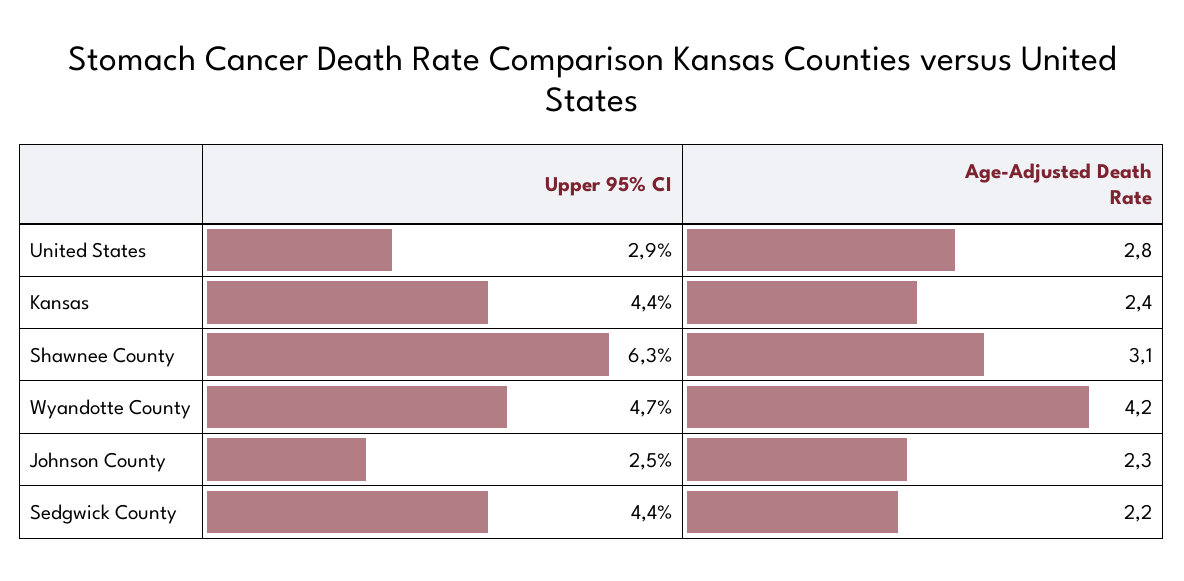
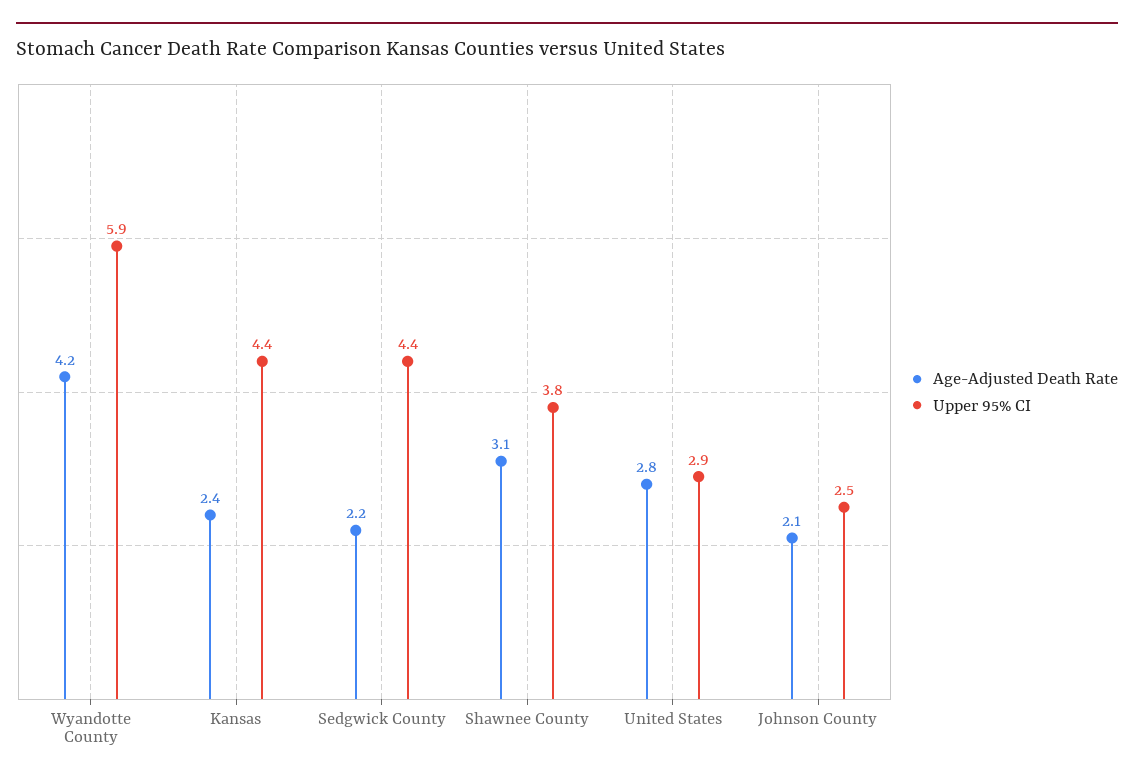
Upper 95% CI, Shawnee County: 6.3 -> 3.8
Upper 95% CI, Wyandotte County: 4.7 -> 5.9
Age-Adjusted Death Rate, Johnson County: 2.3 -> 2.1

